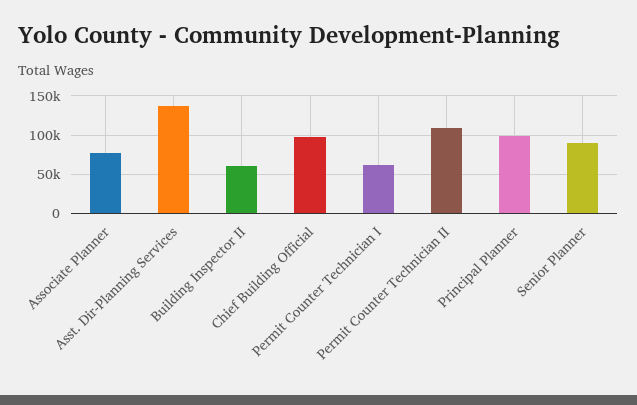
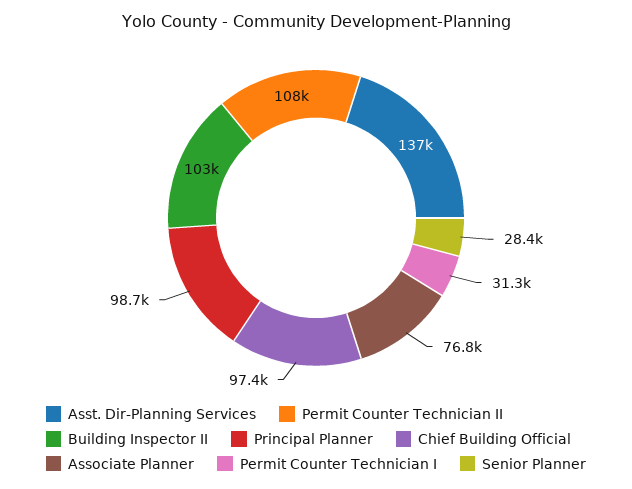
Building Inspector II: 60000 -> 103000
Permit Counter Technician I: 60000 -> 31300
Senior Planner: 90000 -> 28400

